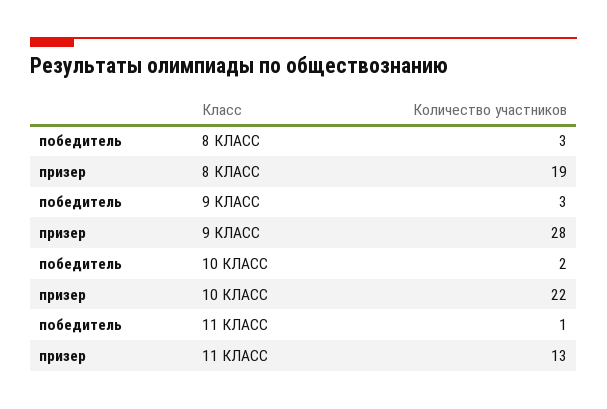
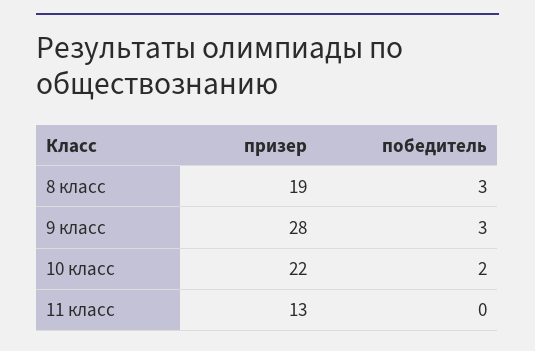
победитель, 11 КЛАСС: 1 -> 0

